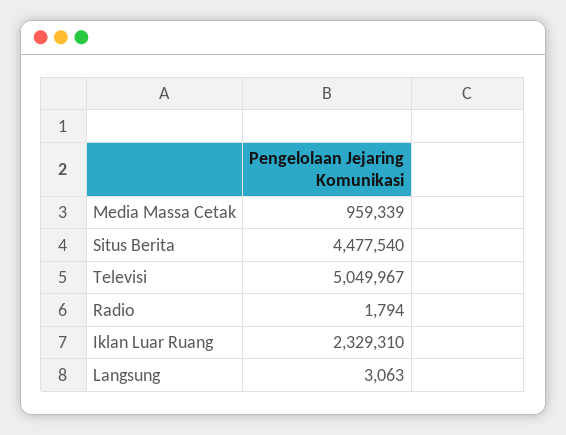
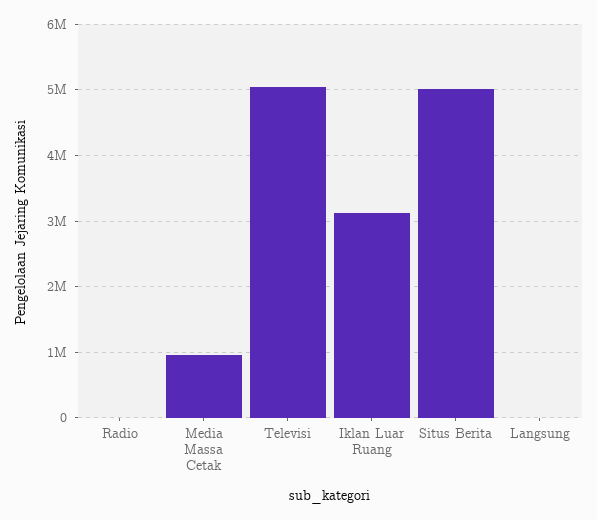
Situs Berita: 4477540 -> 5000000
Iklan Luar Ruang: 2329310 -> 3100000

